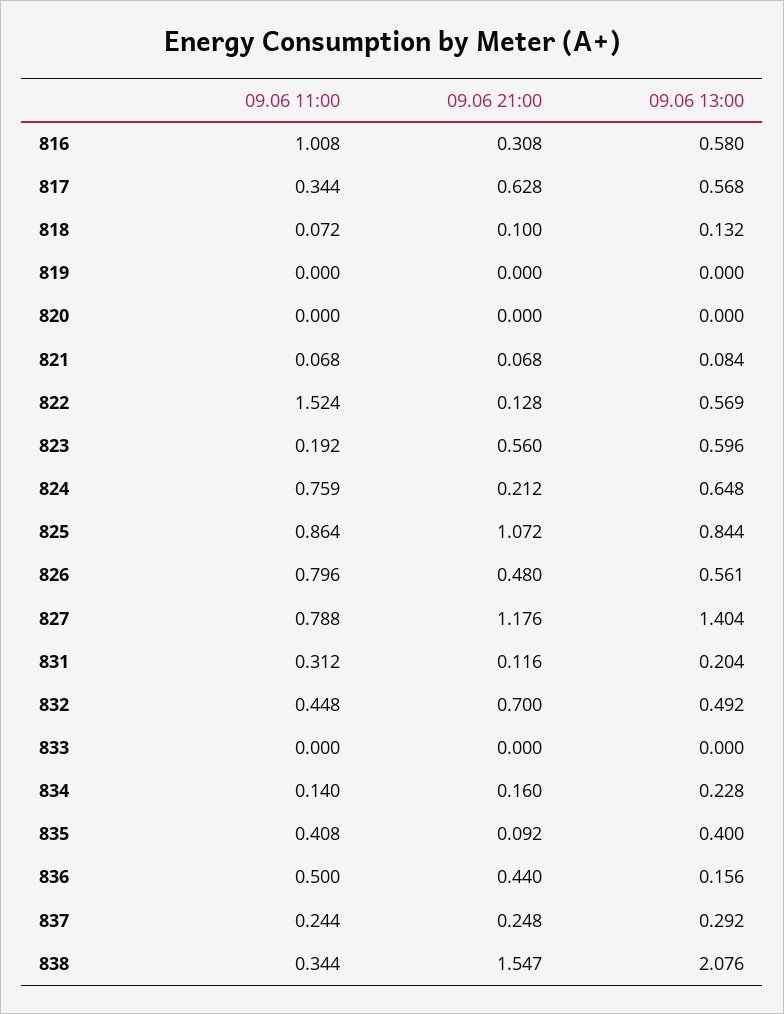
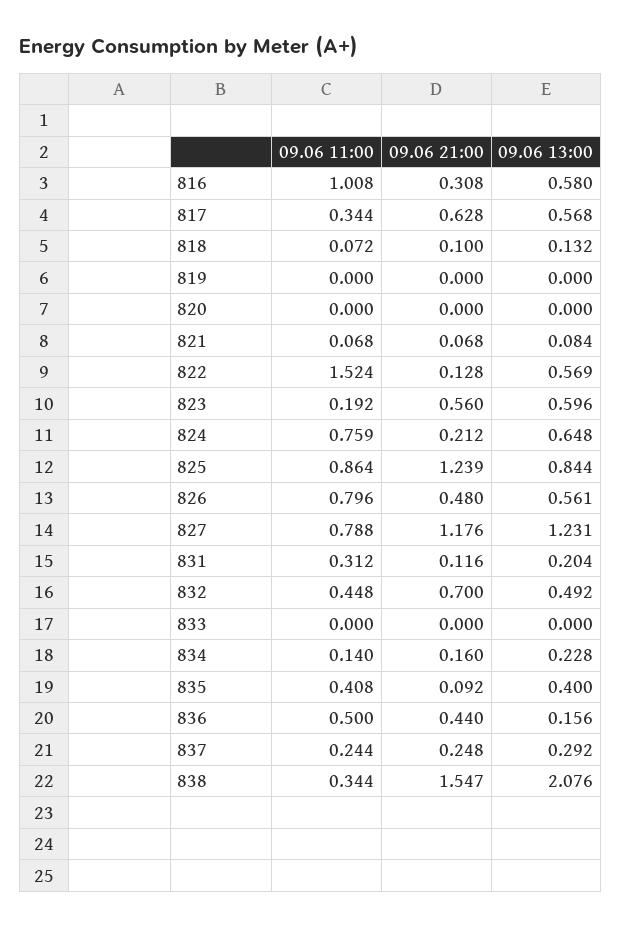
09.06 21:00, 825: 1.072 -> 1.239
09.06 13:00, 827: 1.404 -> 1.231

